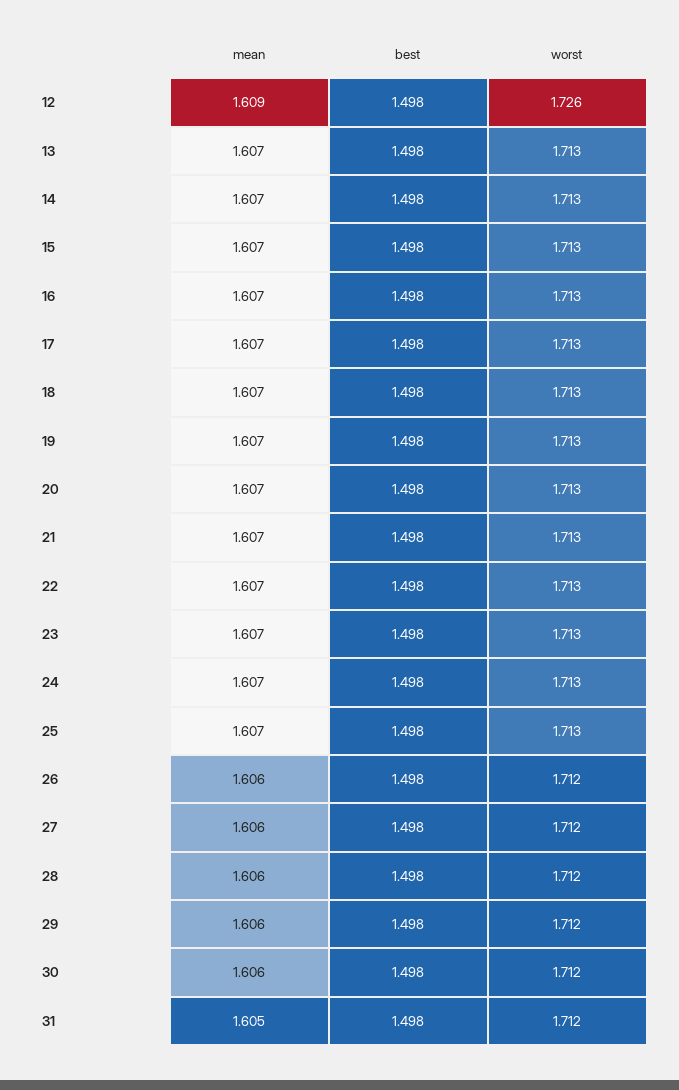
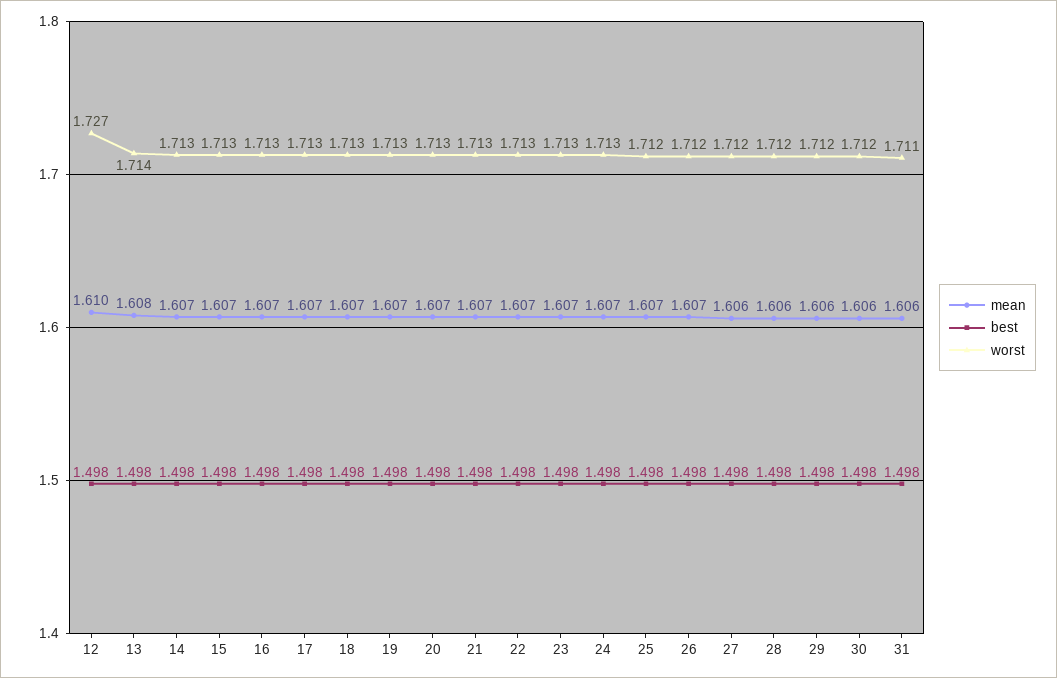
mean, 12: 1.609 -> 1.61
worst, 12: 1.726 -> 1.727
mean, 13: 1.607 -> 1.608
worst, 13: 1.713 -> 1.714
worst, 25: 1.713 -> 1.712
mean, 26: 1.606 -> 1.607
mean, 31: 1.605 -> 1.606
worst, 31: 1.712 -> 1.711

